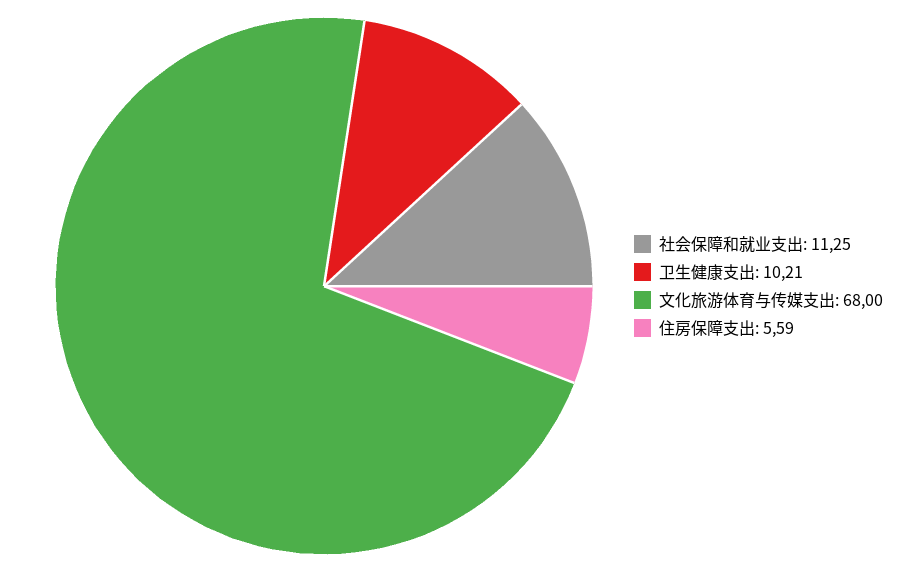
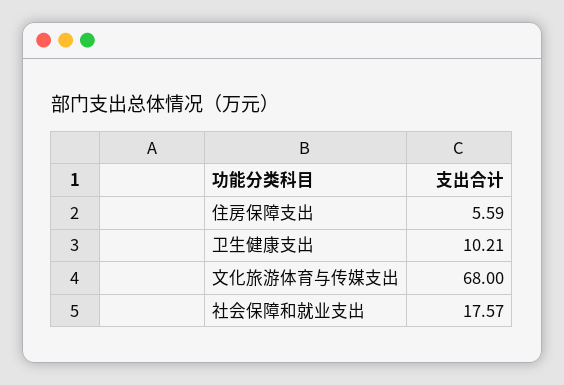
社会保障和就业支出: 11.25 -> 17.57

